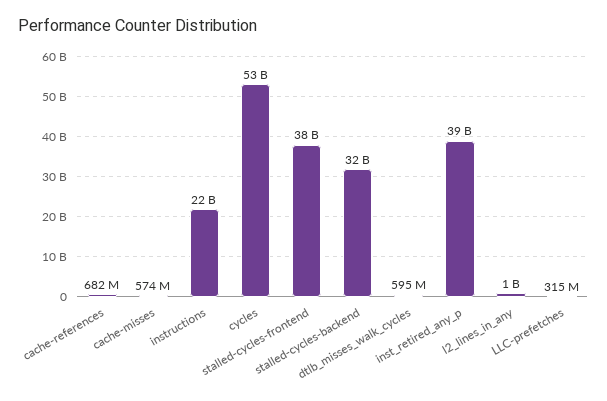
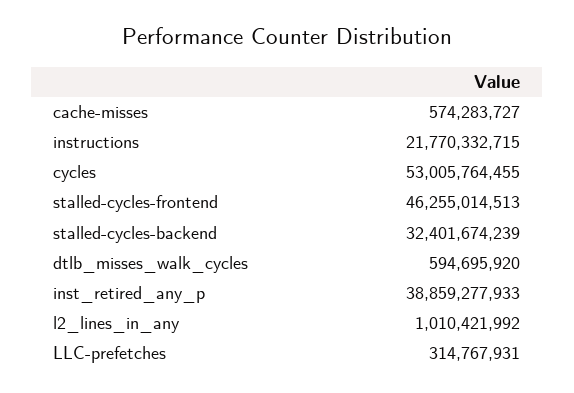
cache-references: 682000000 -> none
stalled-cycles-frontend: 38000000000 -> 46255014513

